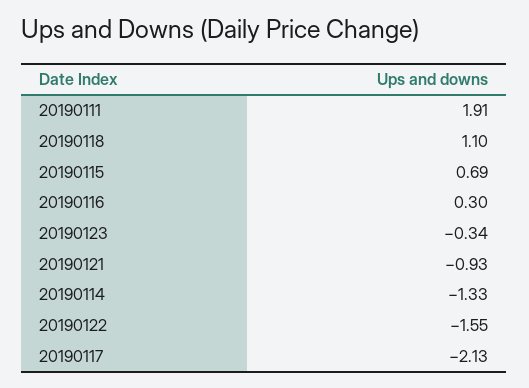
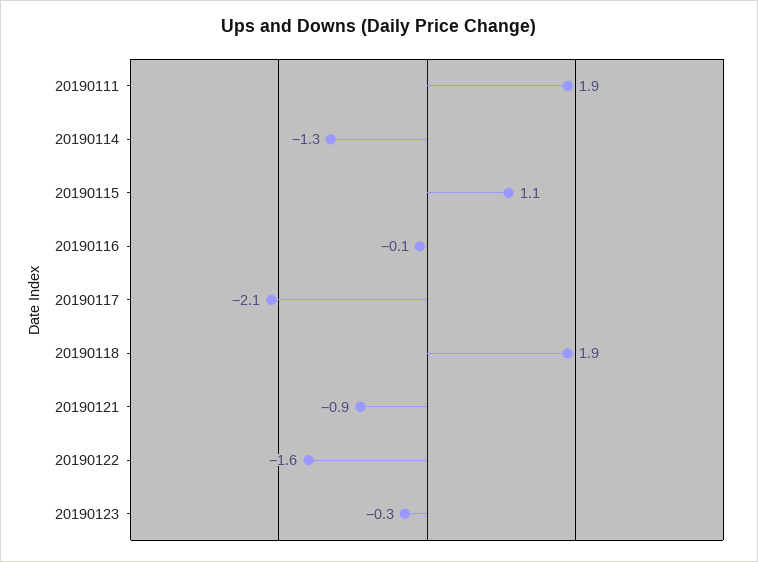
20190118: 1.1 -> 1.9
20190115: 0.69 -> 1.1
20190116: 0.3 -> -0.1

